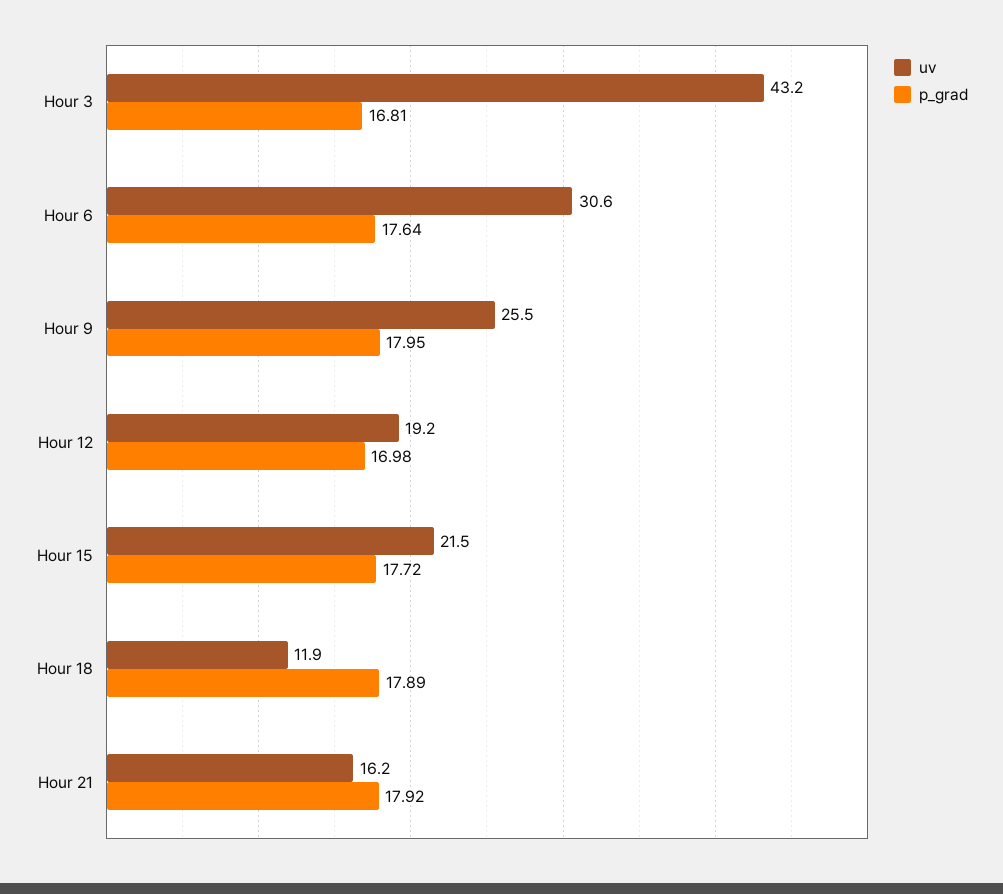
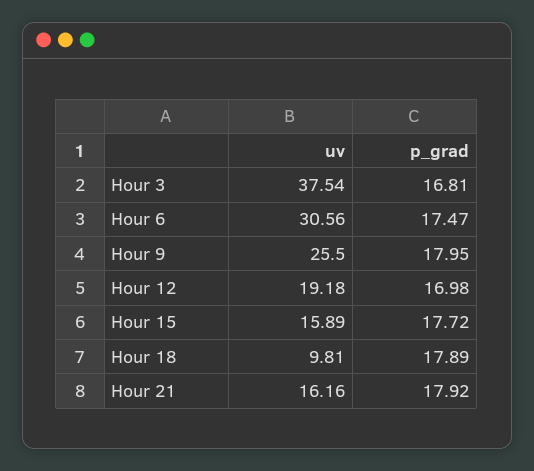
uv, Hour 3: 43.2 -> 37.54
p_grad, Hour 6: 17.64 -> 17.47
uv, Hour 15: 21.5 -> 15.89
uv, Hour 18: 11.9 -> 9.81

